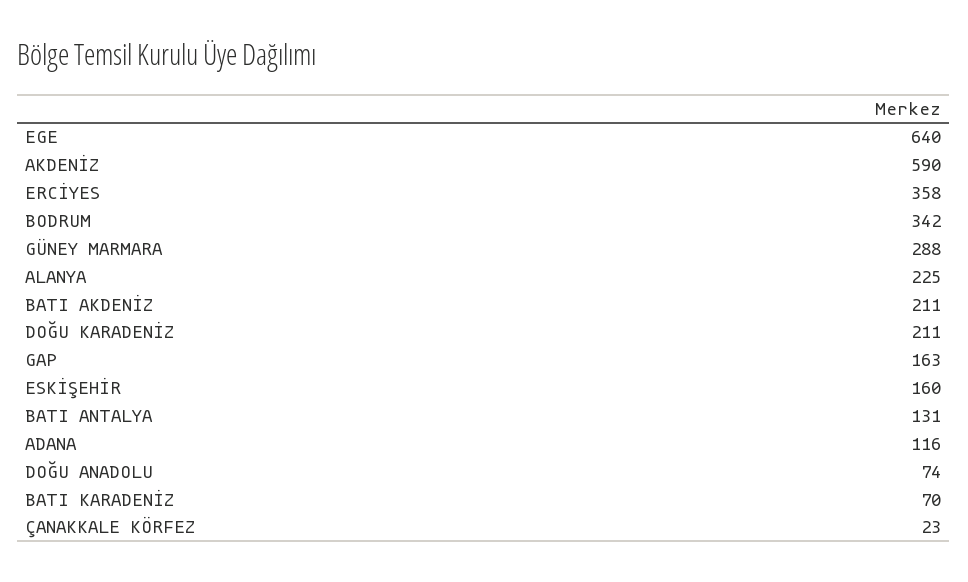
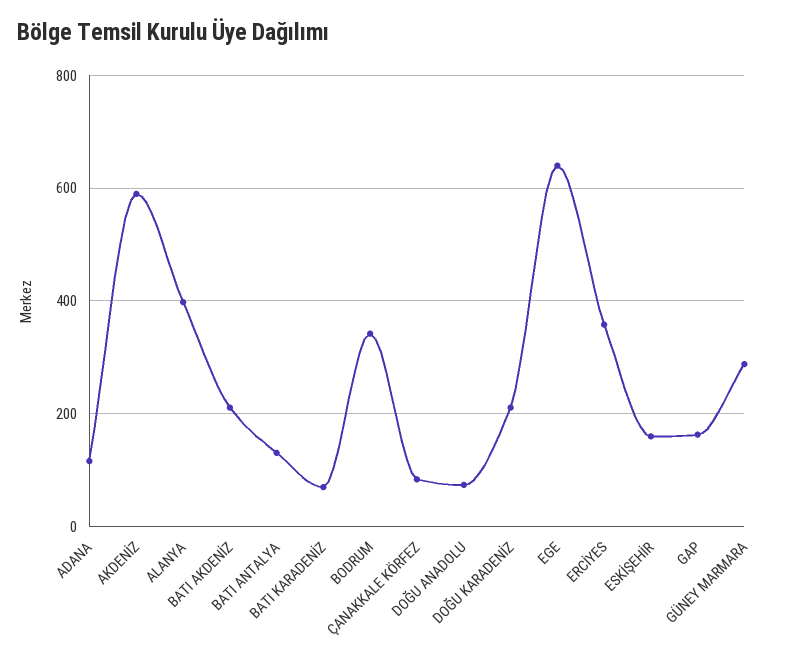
ALANYA: 225 -> 400
ÇANAKKALE KÖRFEZ: 23 -> 80

